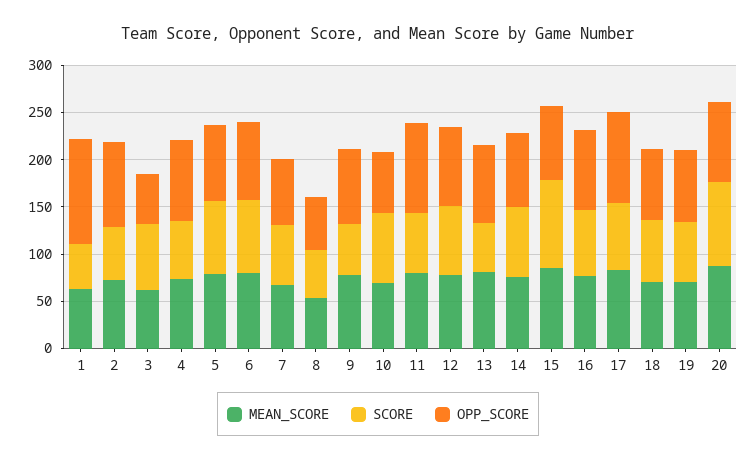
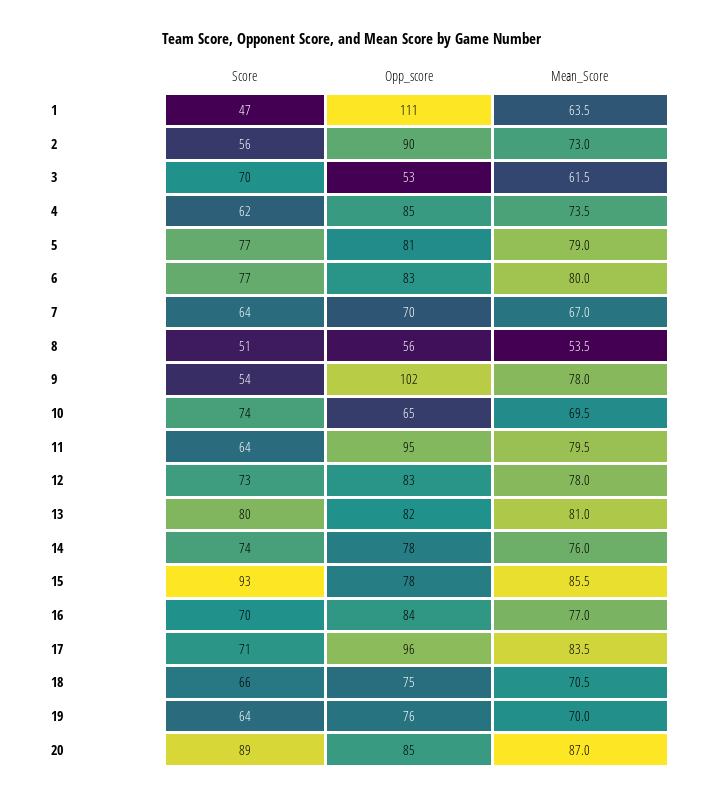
OPP_SCORE, 9: 80 -> 102
SCORE, 13: 50 -> 80

